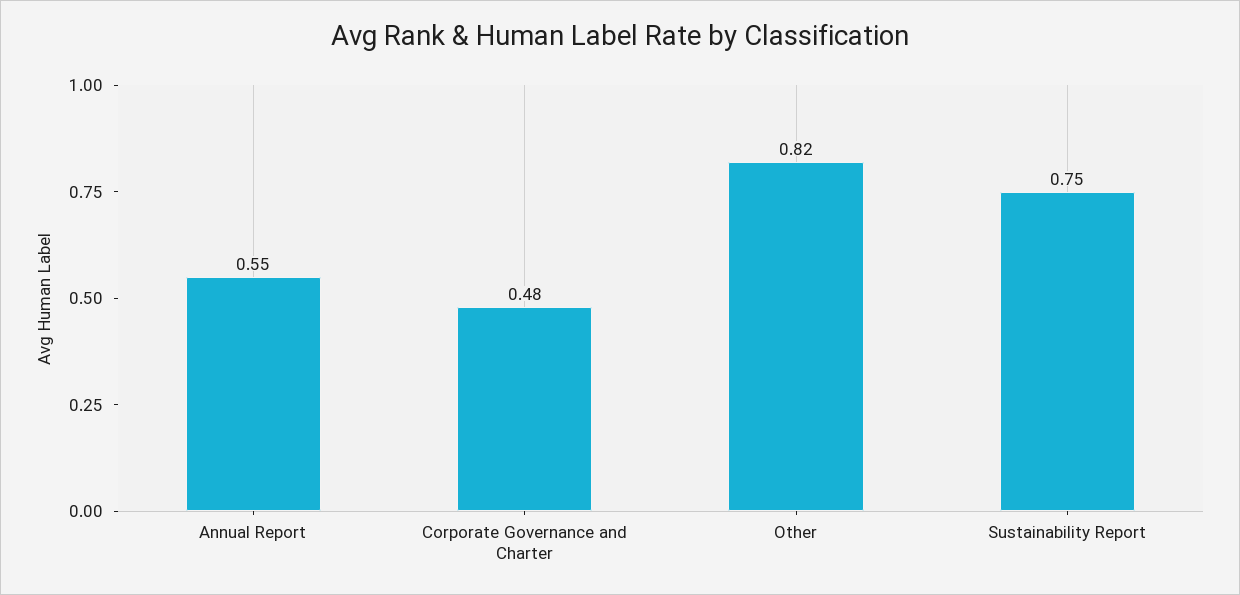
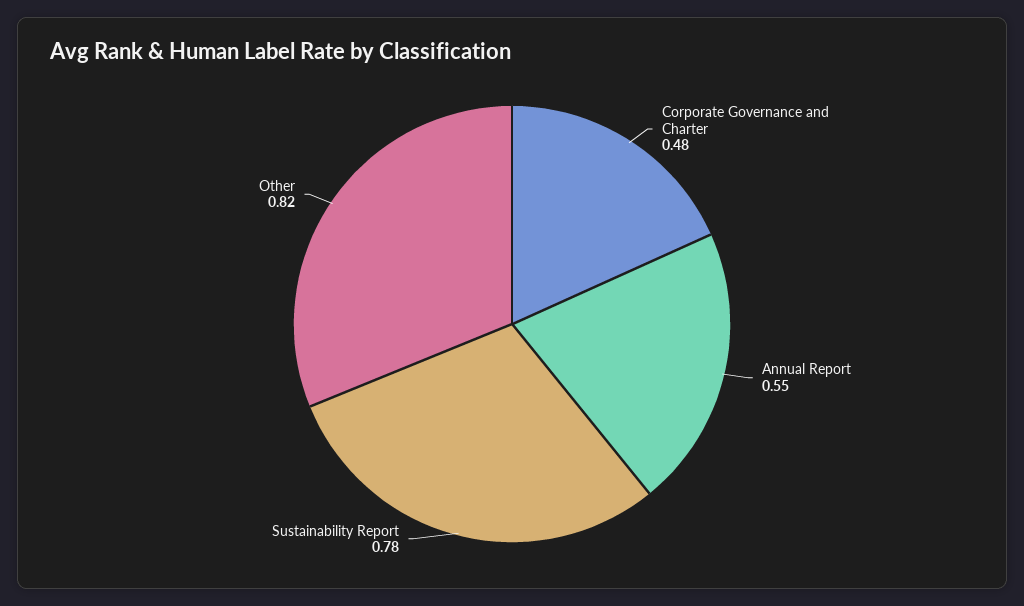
Sustainability Report: 0.75 -> 0.78

